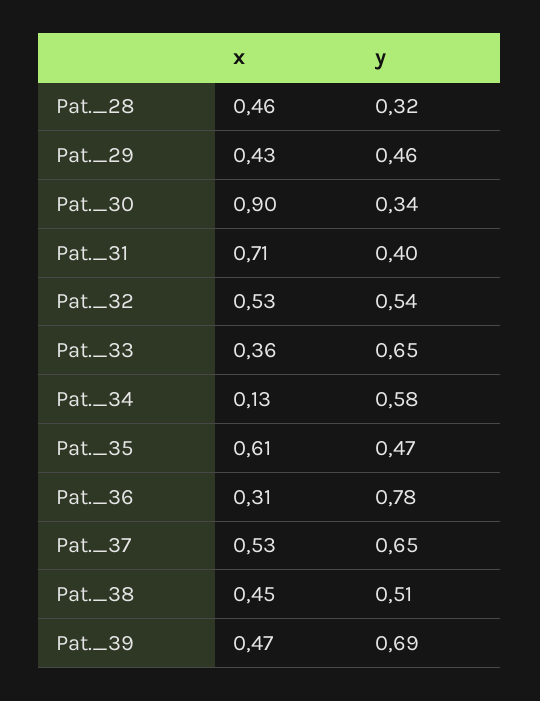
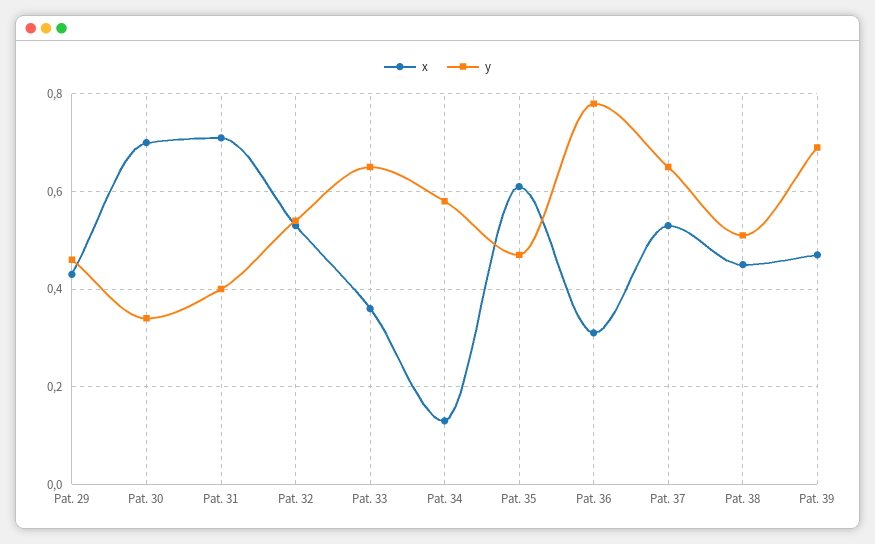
x, Pat._28: 0.46 -> none
y, Pat._28: 0.32 -> none
x, Pat._30: 0.9 -> 0.7

